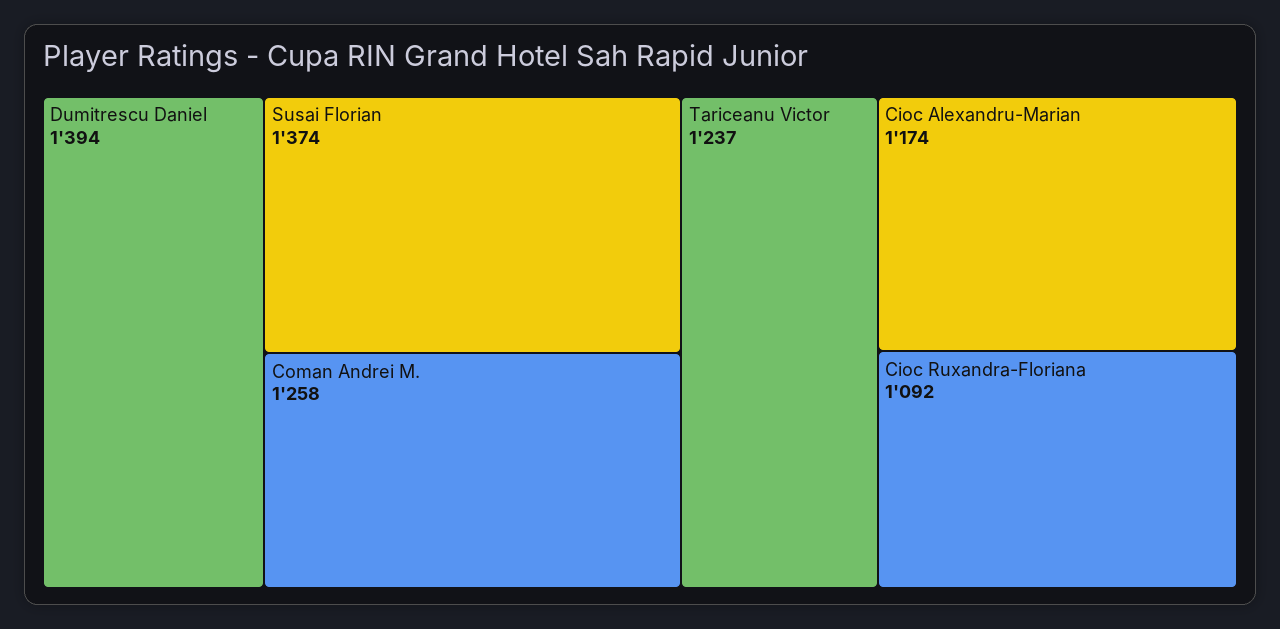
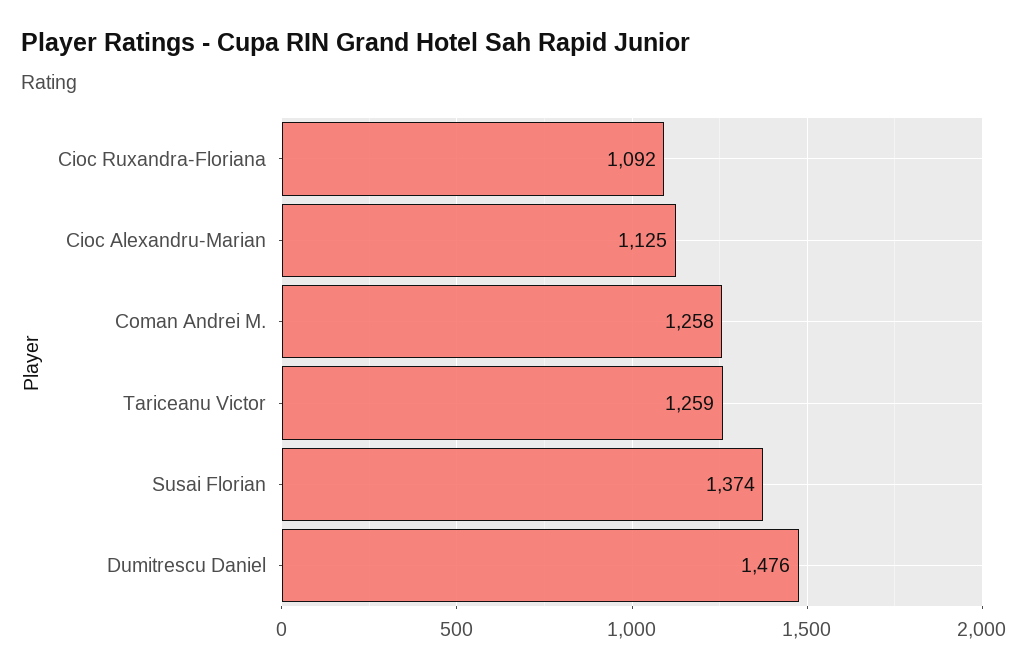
Dumitrescu Daniel: 1394 -> 1476
Tariceanu Victor: 1237 -> 1259
Cioc Alexandru-Marian: 1174 -> 1125

